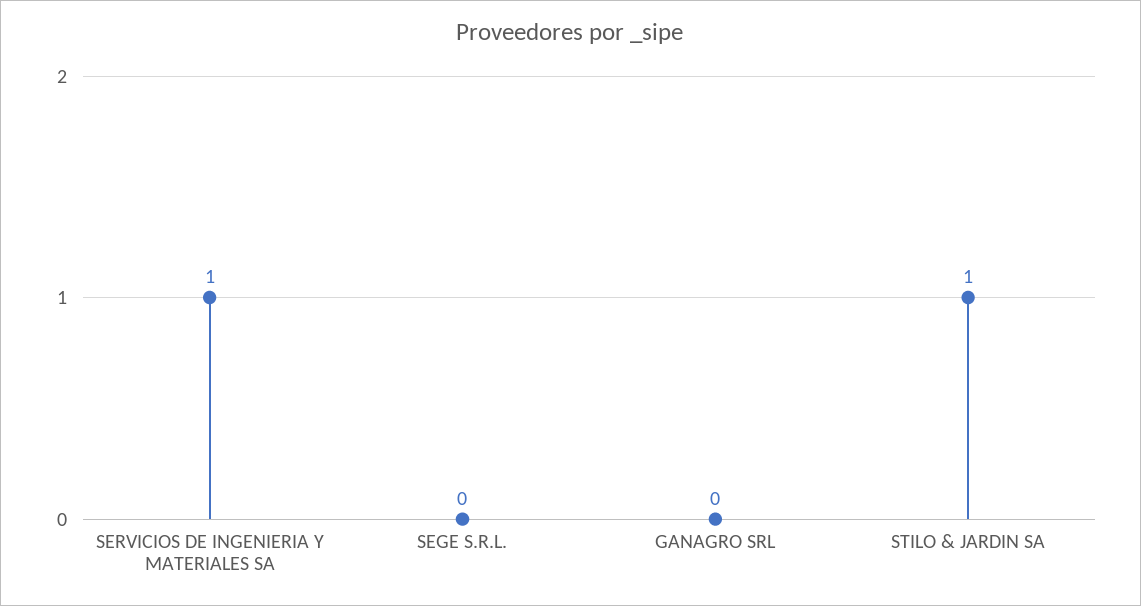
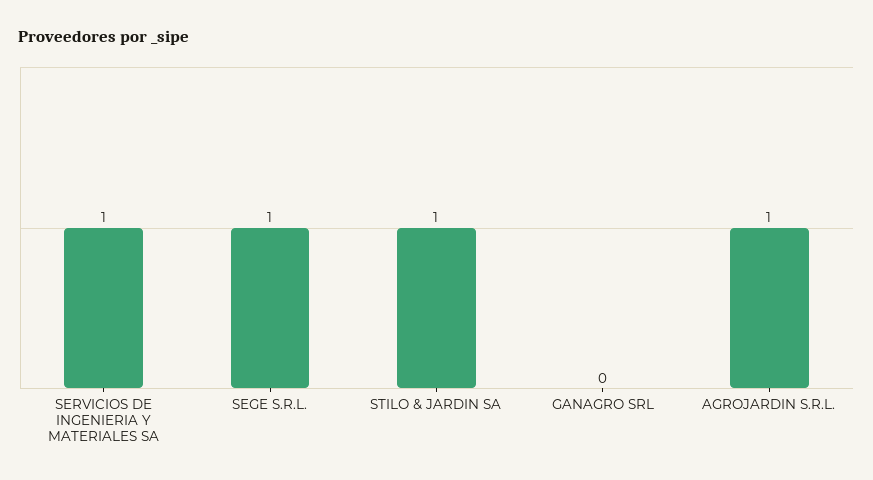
SEGE S.R.L.: 0 -> 1
AGROJARDIN S.R.L.: none -> 1

